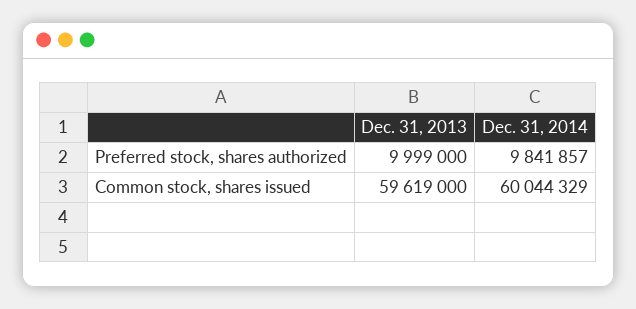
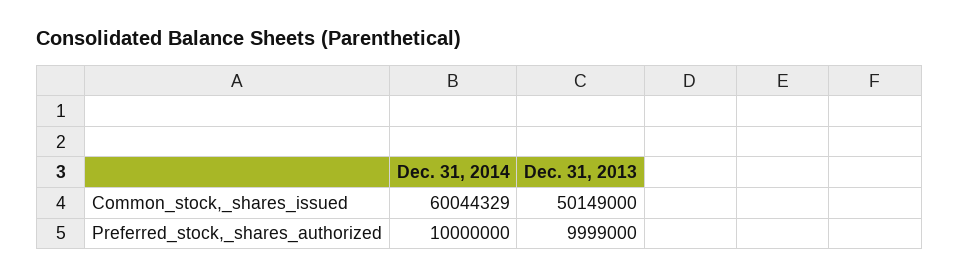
Dec. 31, 2014, Preferred stock, shares authorized: 9841857 -> 10000000
Dec. 31, 2013, Common stock, shares issued: 59619000 -> 50149000

